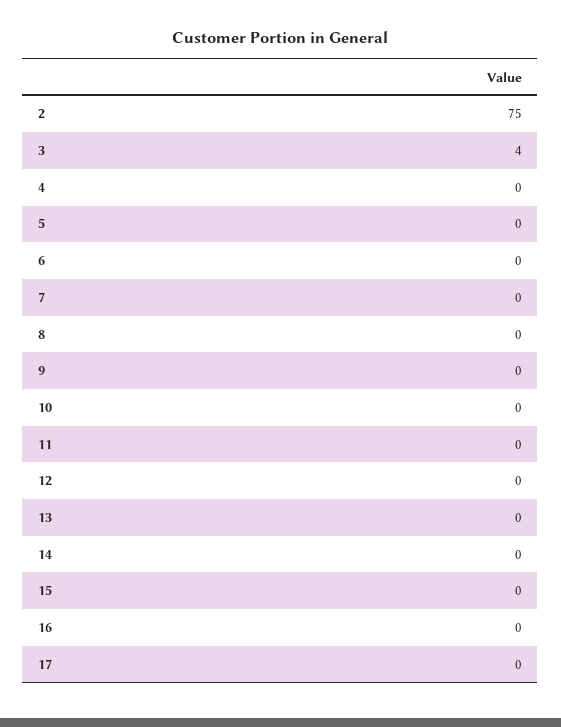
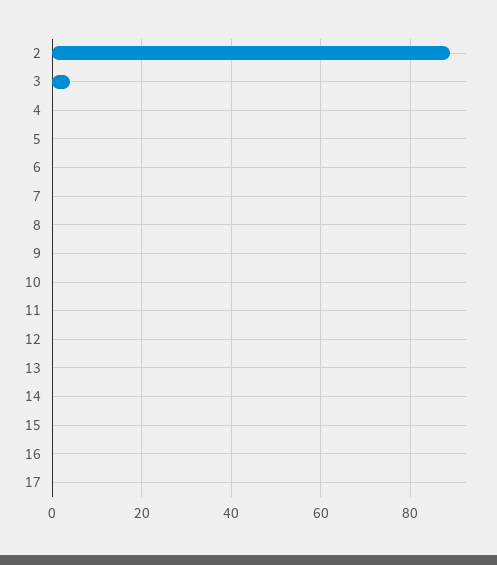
2: 75 -> 90

